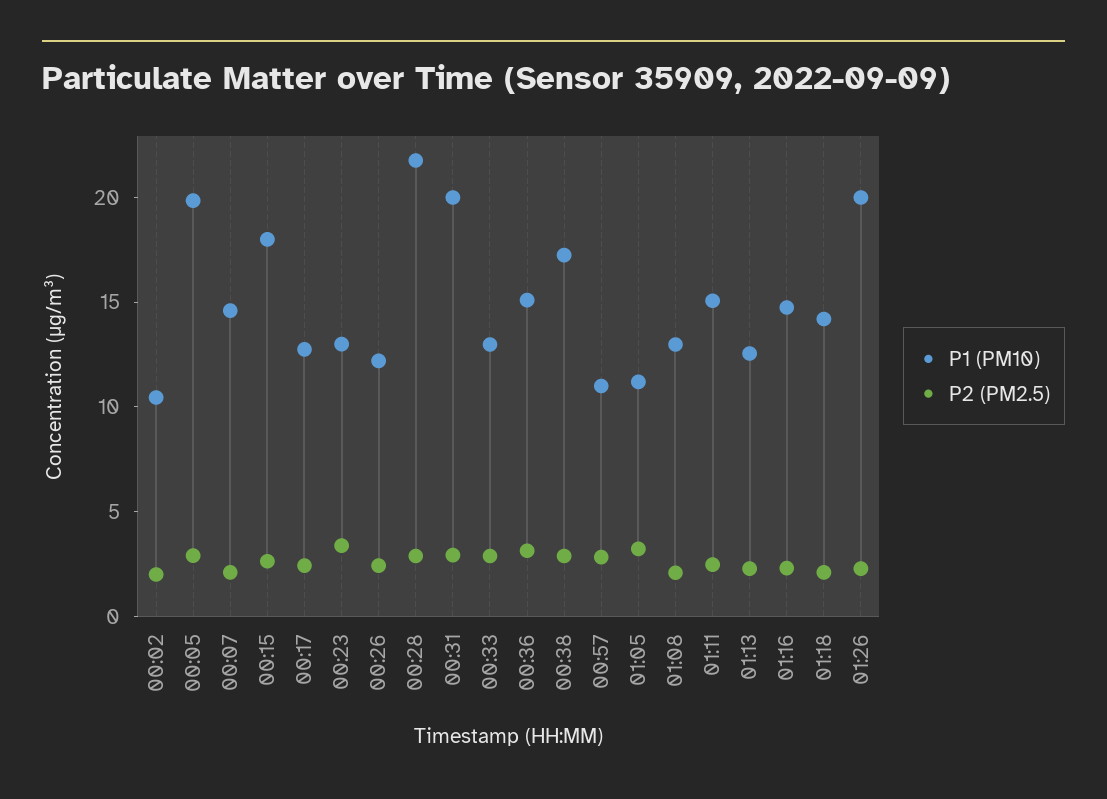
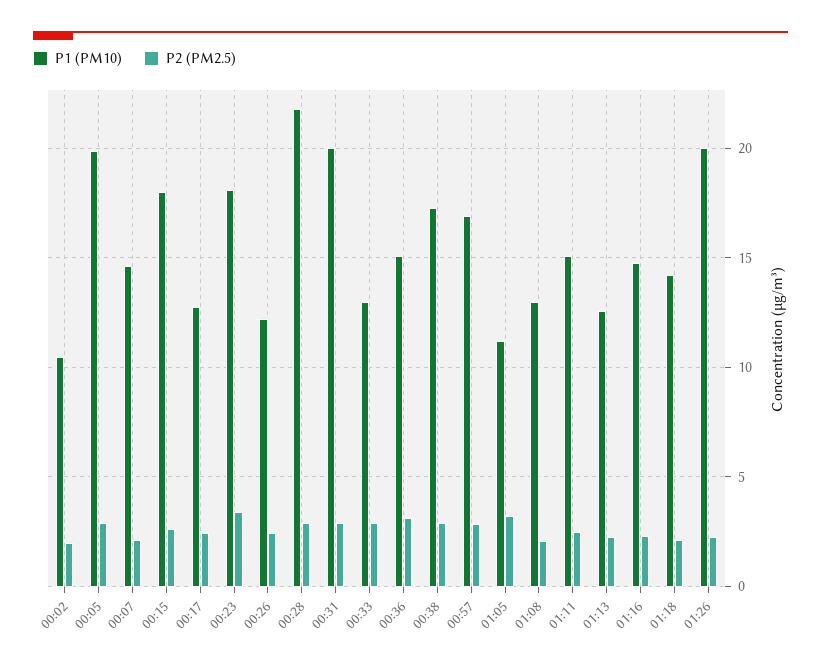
P1 (PM10), 00:23: 13 -> 18
P1 (PM10), 00:57: 11 -> 17

